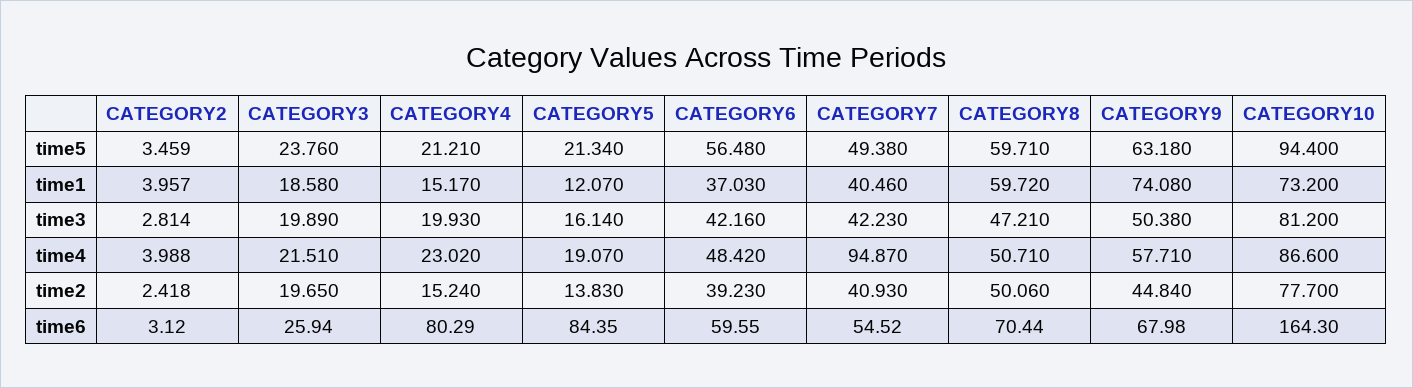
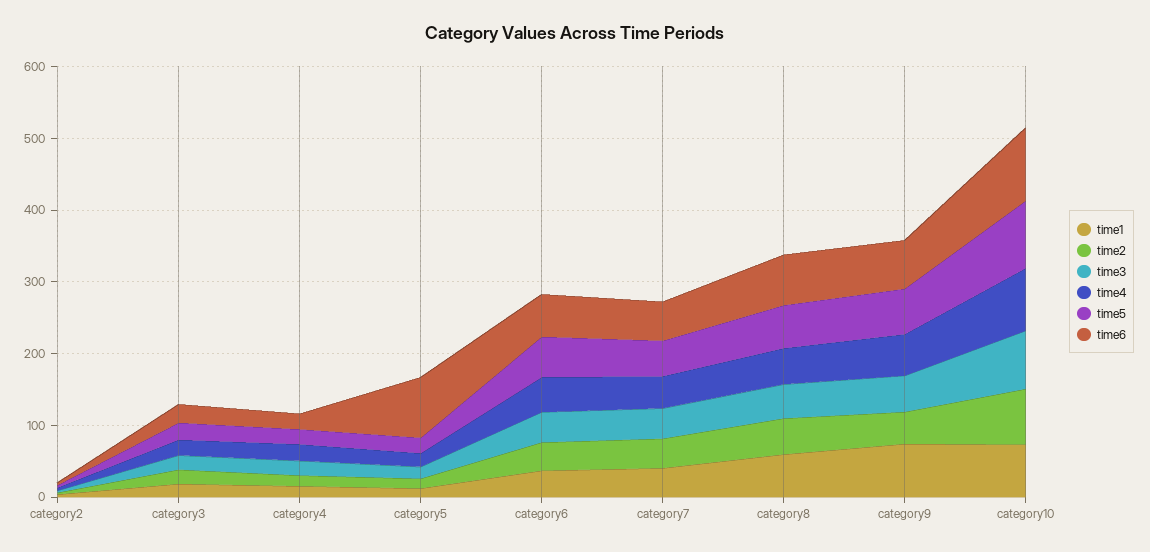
time4, CATEGORY7: 94.87 -> 40
time6, CATEGORY4: 80.29 -> 20
time6, CATEGORY10: 164.3 -> 100

